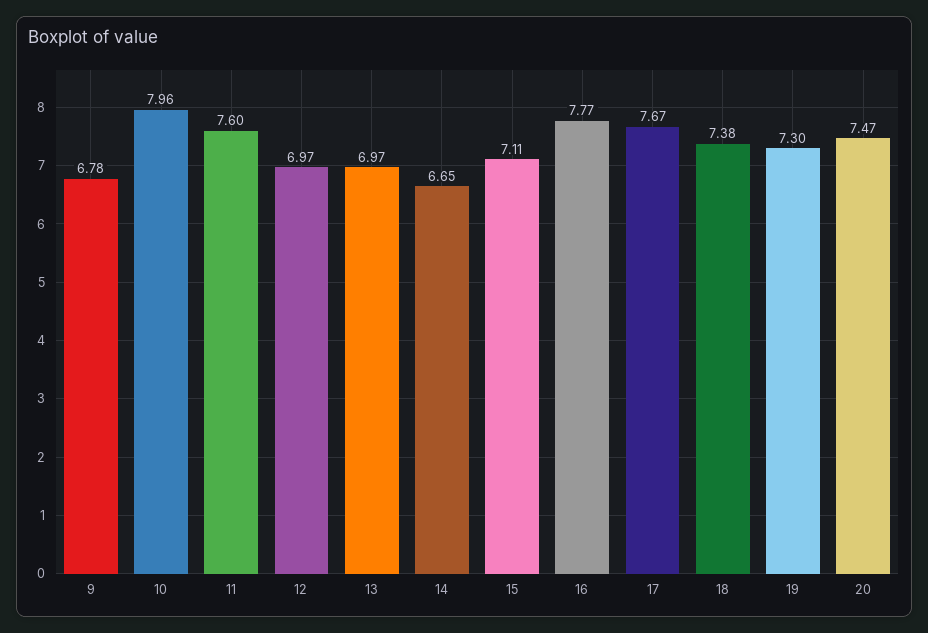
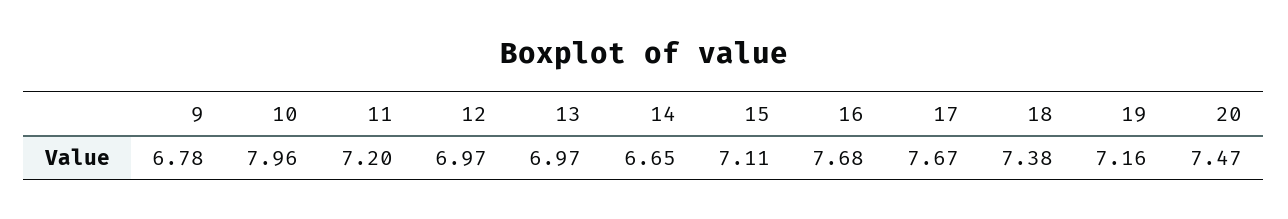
11: 7.6 -> 7.2
16: 7.77 -> 7.68
19: 7.3 -> 7.16

